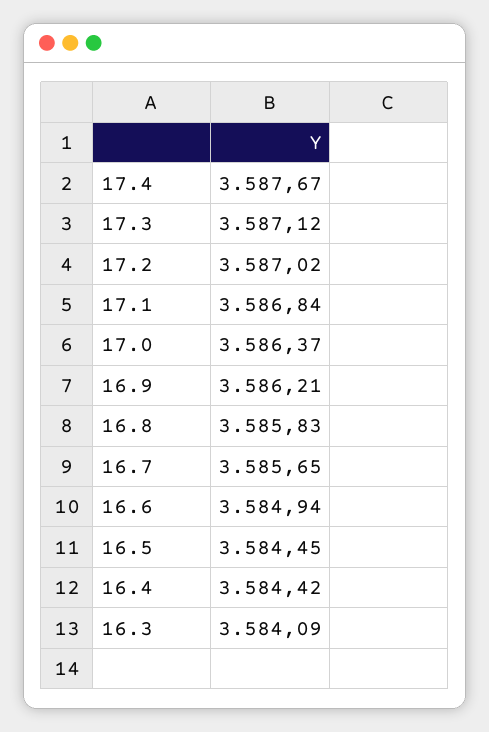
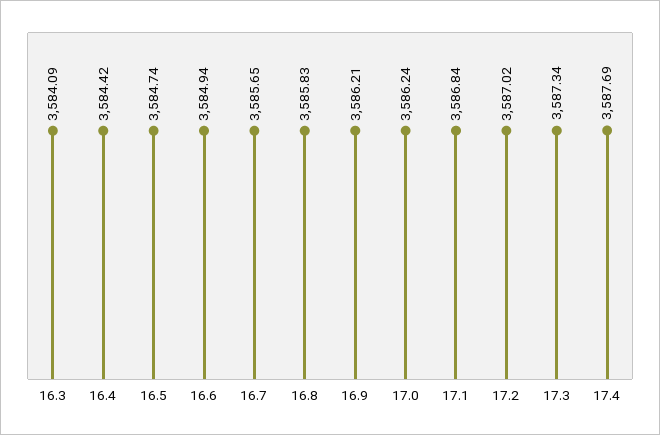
17.4: 3587.67 -> 3587.69
17.3: 3587.12 -> 3587.34
17.0: 3586.37 -> 3586.24
16.5: 3584.45 -> 3584.74

